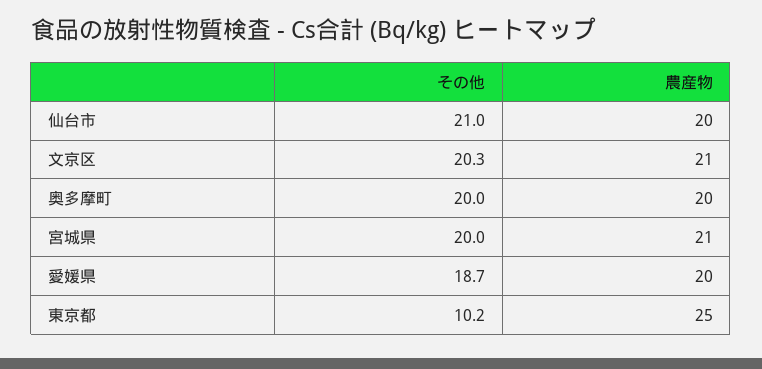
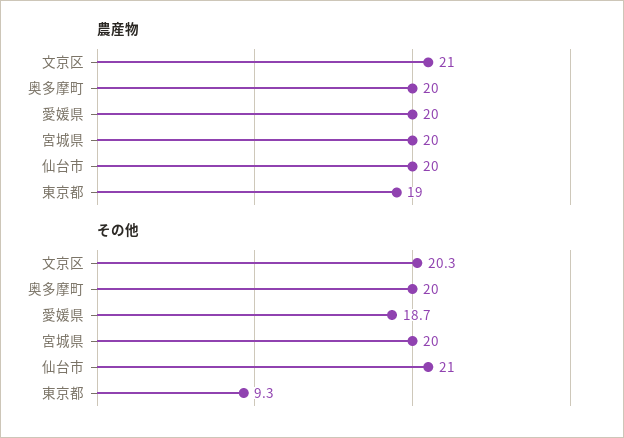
農産物, 宮城県: 21 -> 20
その他, 東京都: 10.2 -> 9.3
農産物, 東京都: 25 -> 19

